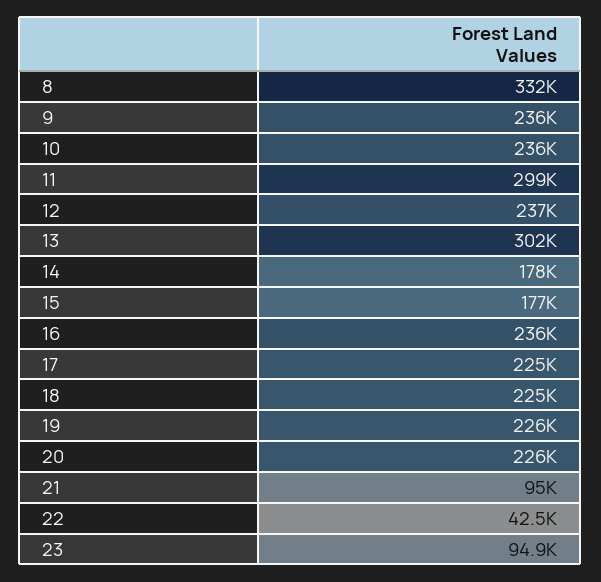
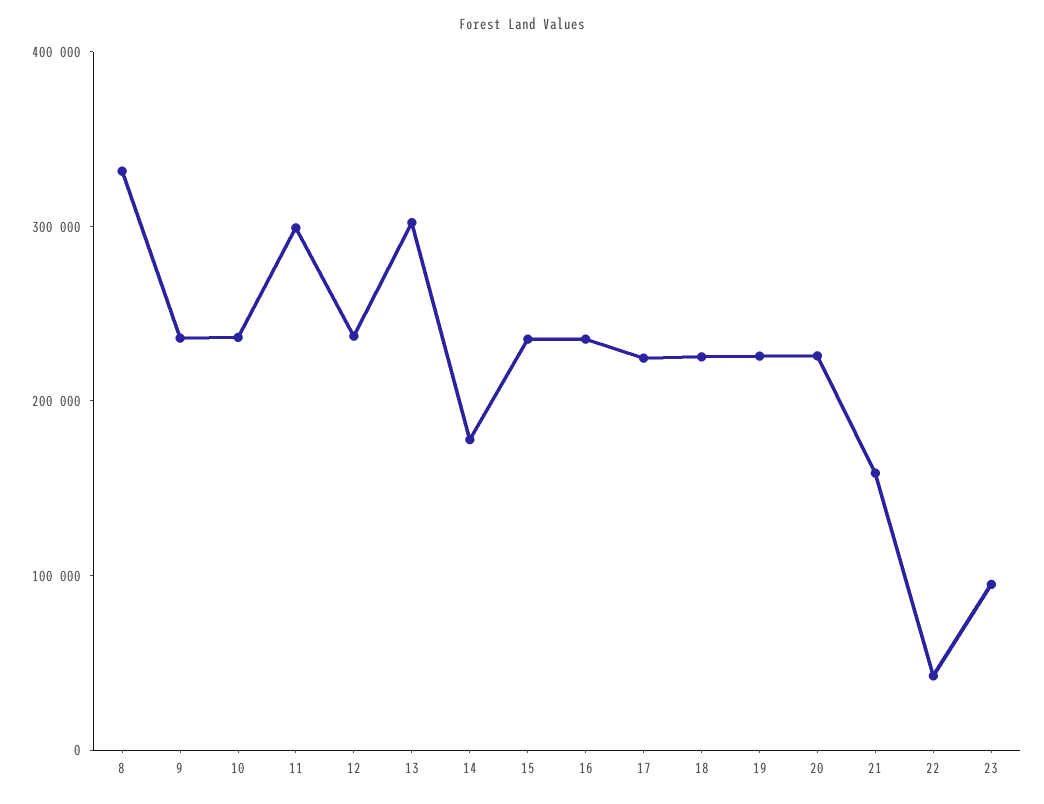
15: 177000 -> 240000
21: 95000 -> 160000

